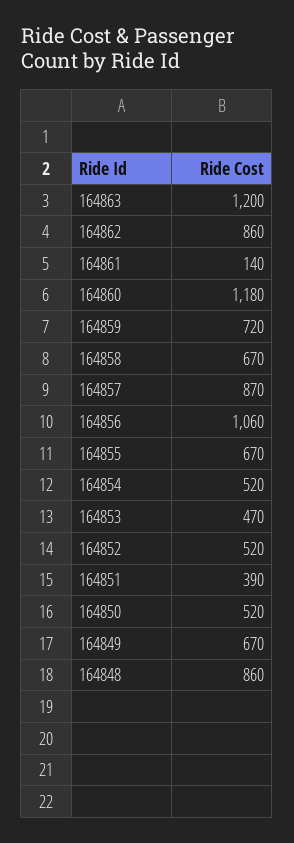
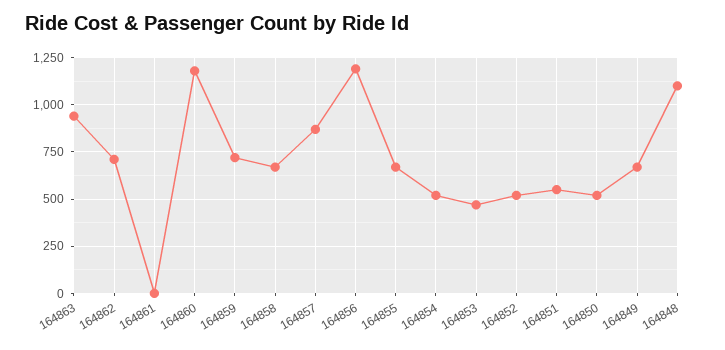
164863: 1200 -> 950
164862: 860 -> 700
164861: 140 -> 0
164856: 1060 -> 1200
164851: 390 -> 550
164848: 860 -> 1100

